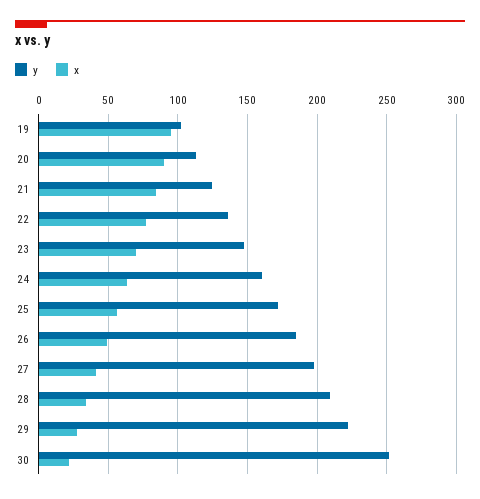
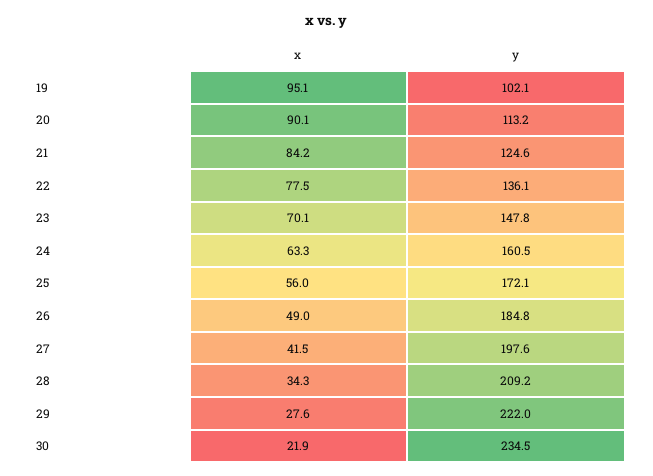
y, 30: 250 -> 234.5

